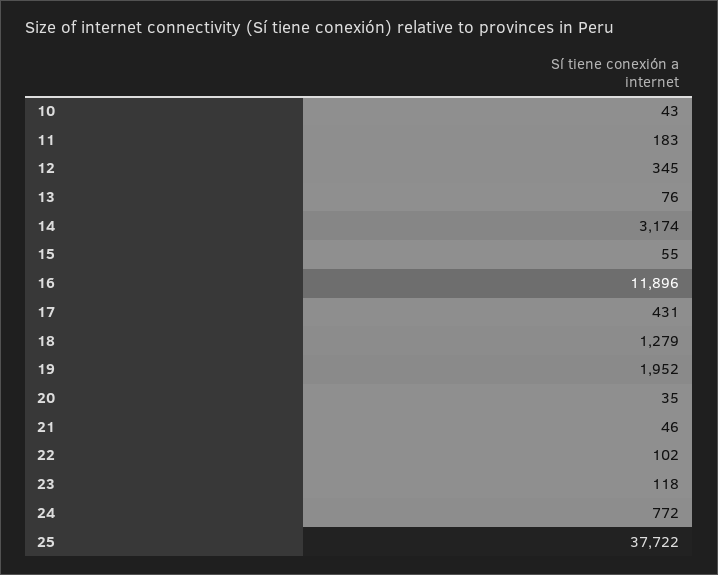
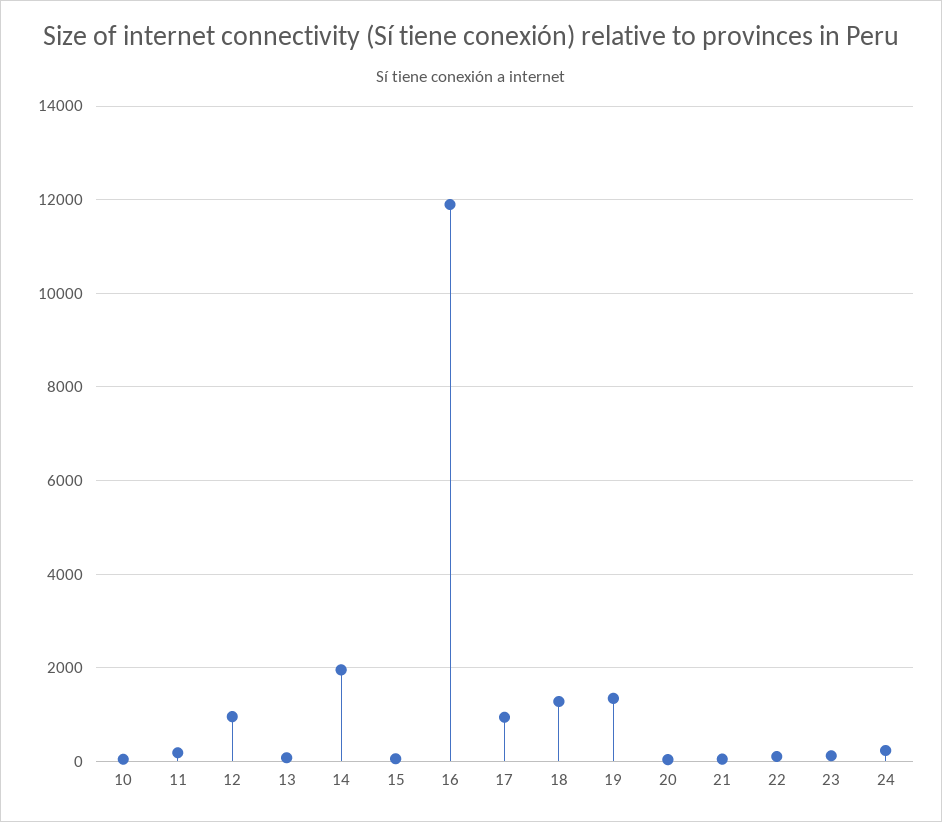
12: 345 -> 1000
14: 3174 -> 2000
17: 431 -> 1000
19: 1952 -> 1400
24: 772 -> 200
25: 37722 -> none

